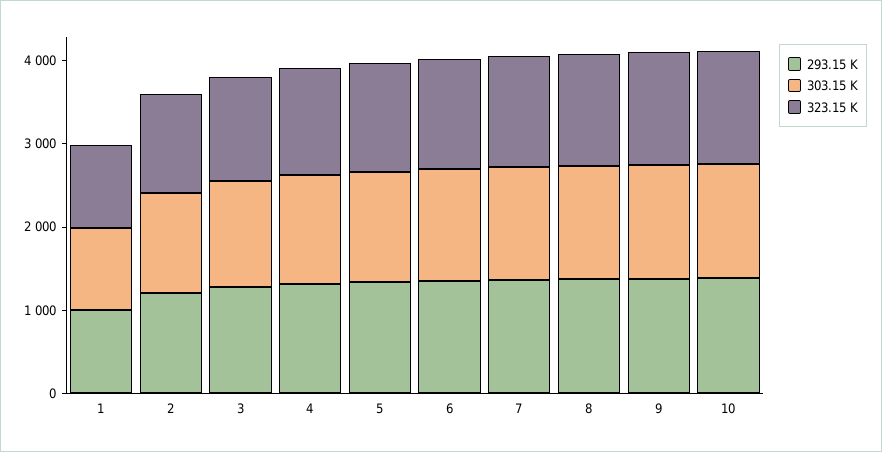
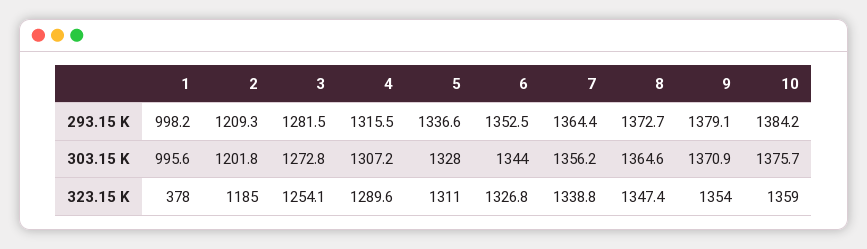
323.15 K, 1: 1000 -> 378

